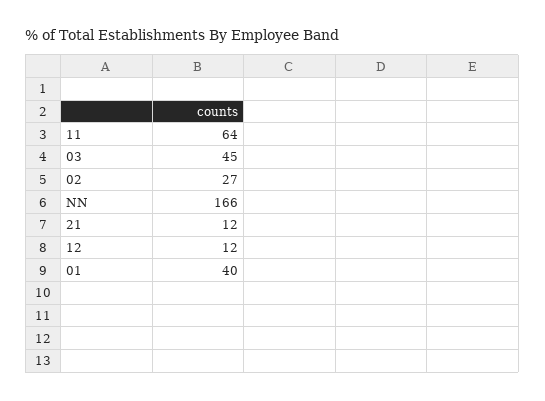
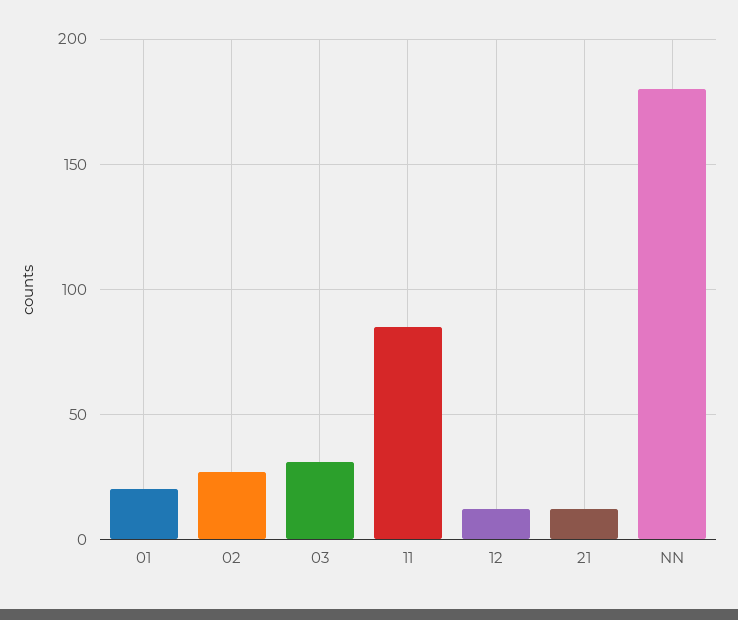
11: 64 -> 85
03: 45 -> 30
NN: 166 -> 180
01: 40 -> 20

